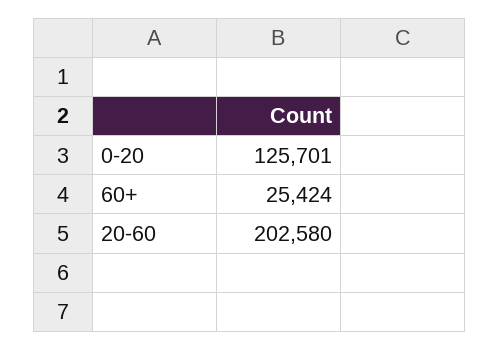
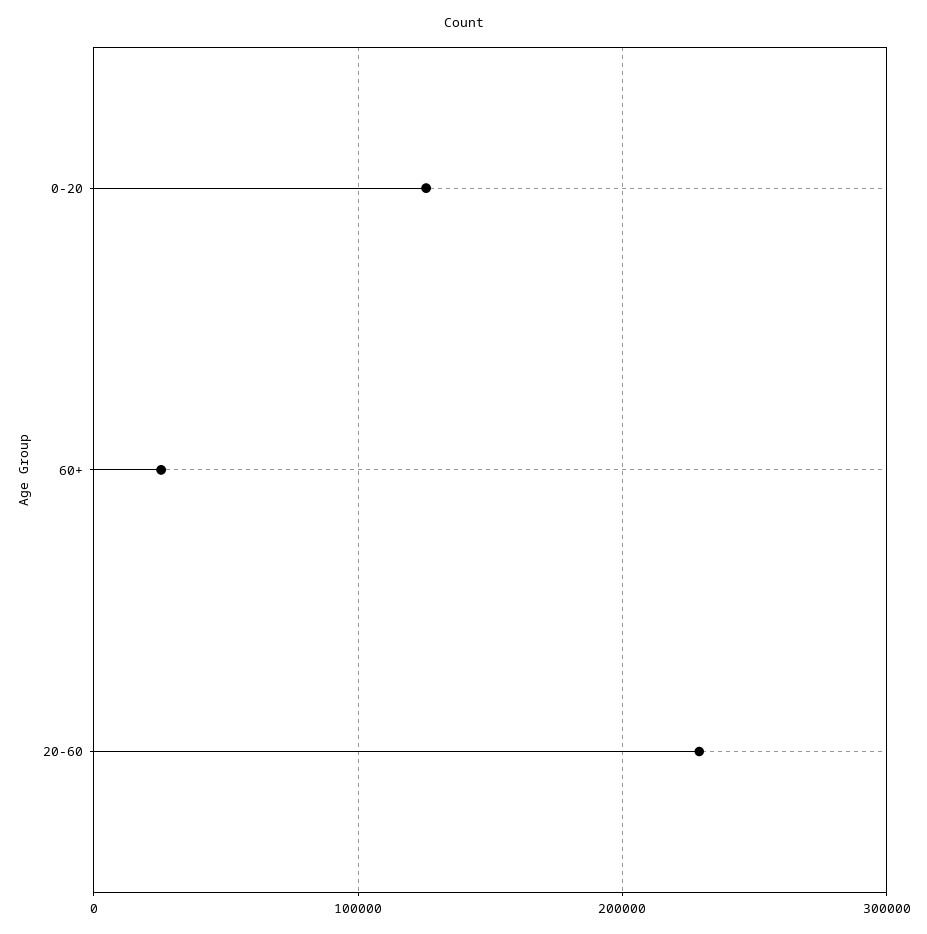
20-60: 202580 -> 230000

